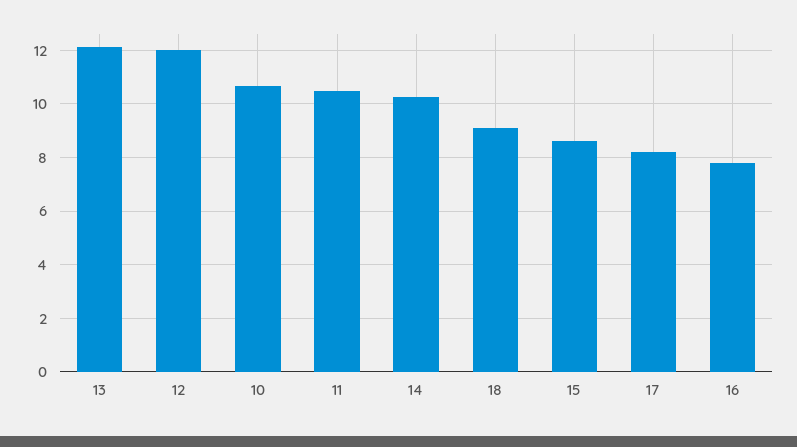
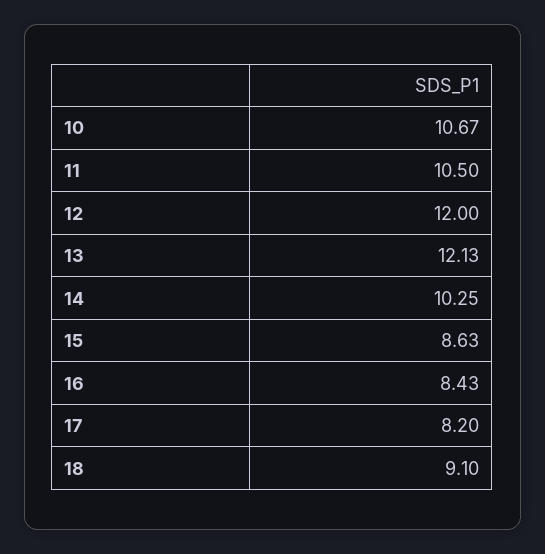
16: 7.75 -> 8.43

